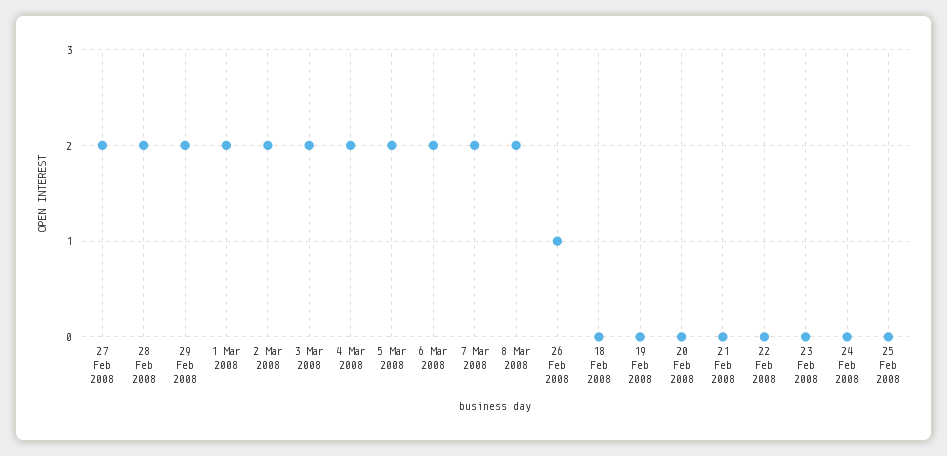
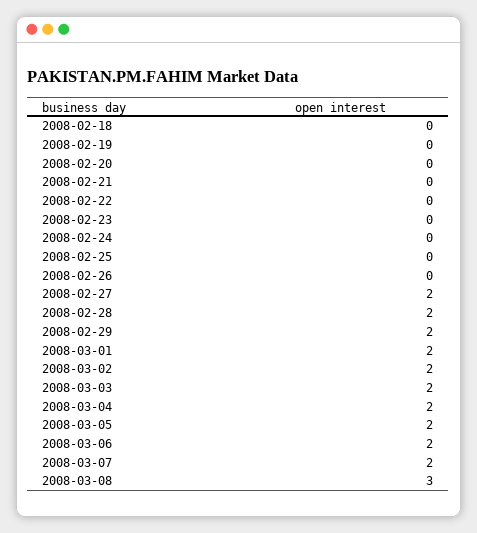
8 Mar 2008: 2 -> 3
26 Feb 2008: 1 -> 0

